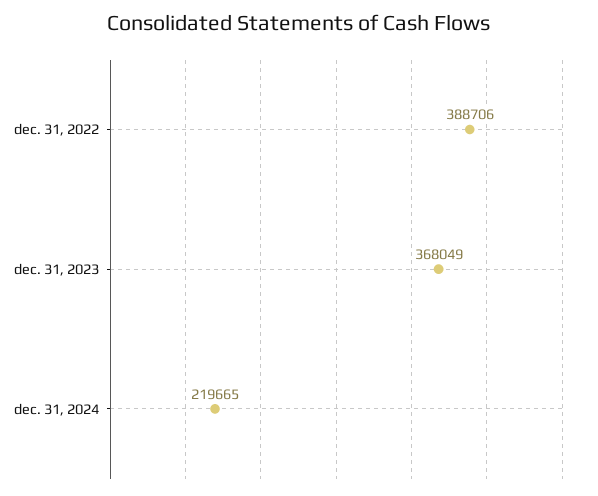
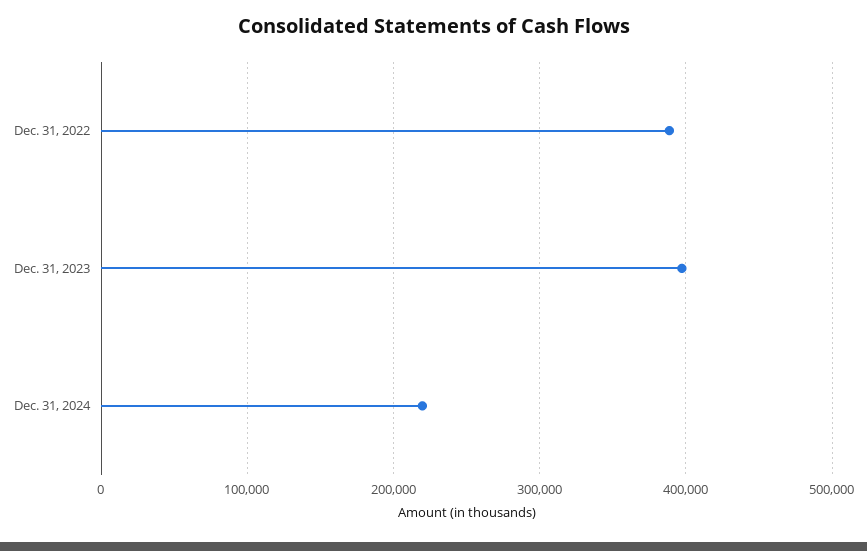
dec. 31, 2023: 368049 -> 400000

